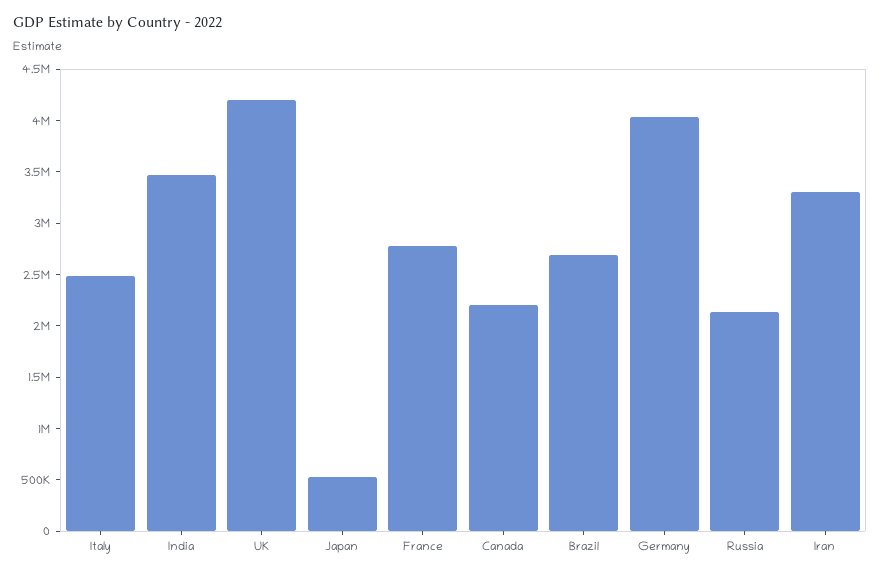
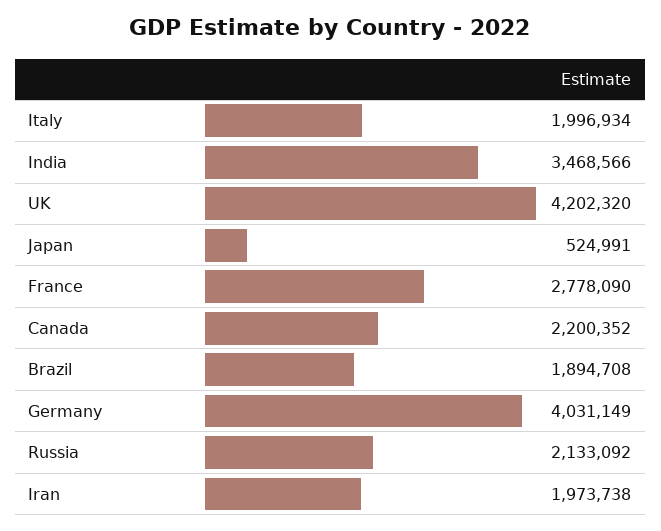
Italy: 2500000 -> 1996934
Brazil: 2700000 -> 1894708
Iran: 3300000 -> 1973738

